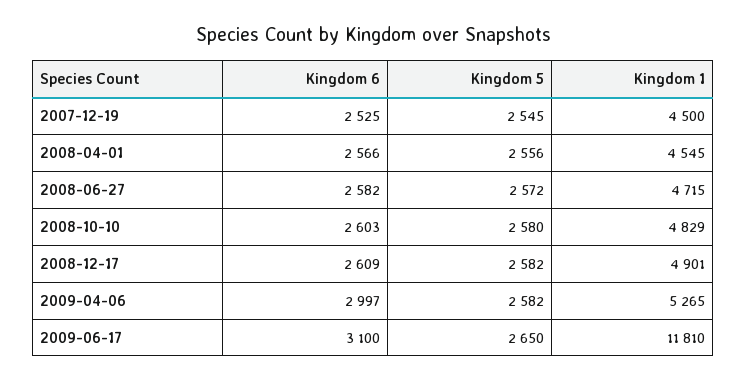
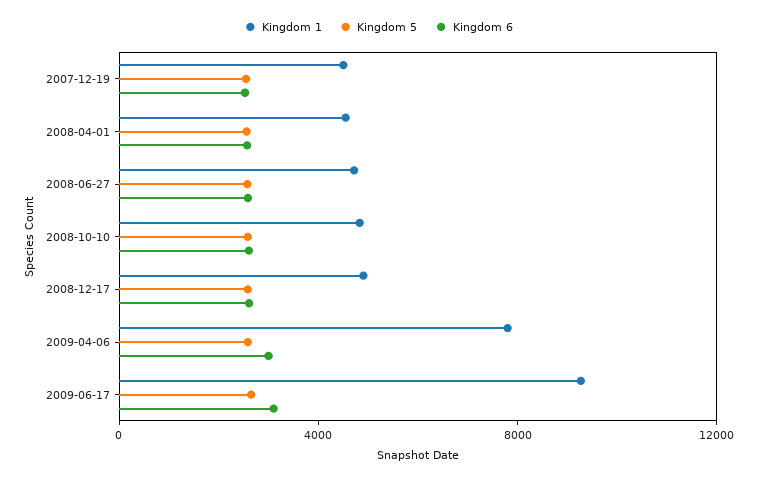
Kingdom 1, 2009-04-06: 5265 -> 8000
Kingdom 1, 2009-06-17: 11810 -> 9000

